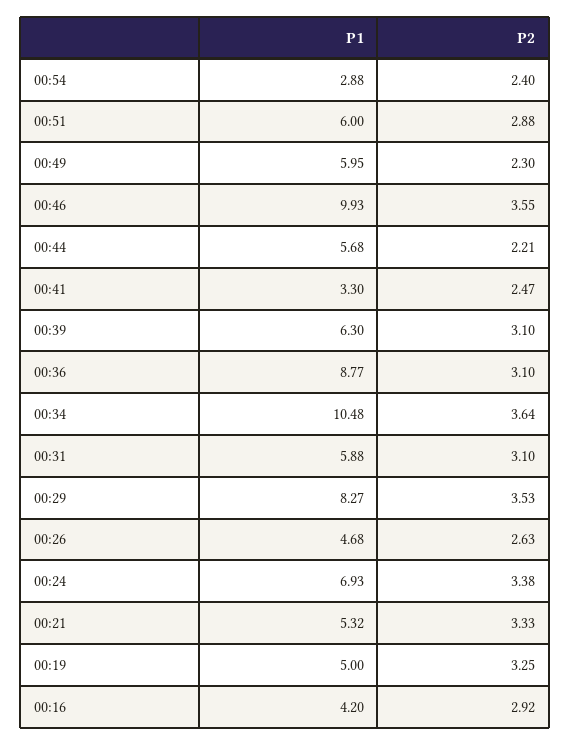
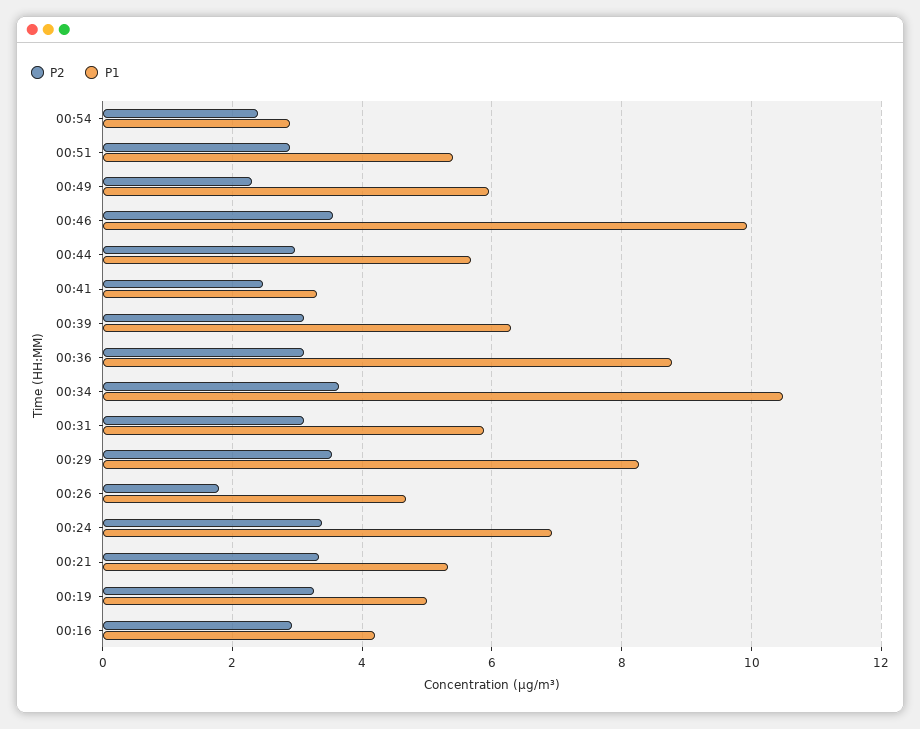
P1, 00:51: 6 -> 5.4
P2, 00:44: 2.21 -> 3
P2, 00:26: 2.63 -> 1.8

